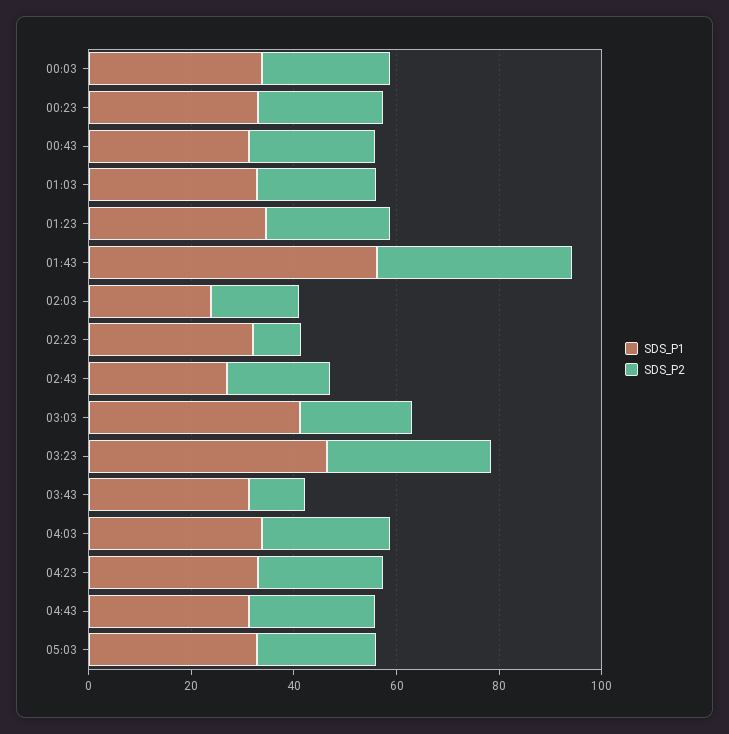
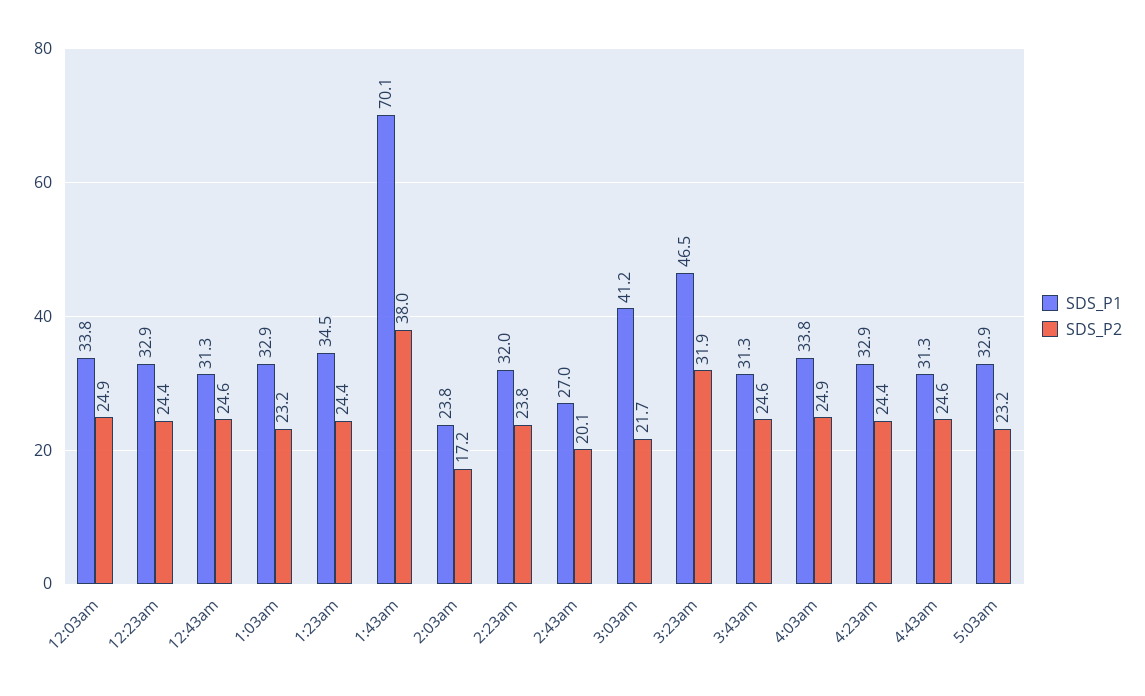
SDS_P1, 01:43: 55 -> 70.1
SDS_P2, 02:23: 10 -> 23.8
SDS_P2, 03:43: 10 -> 24.6

